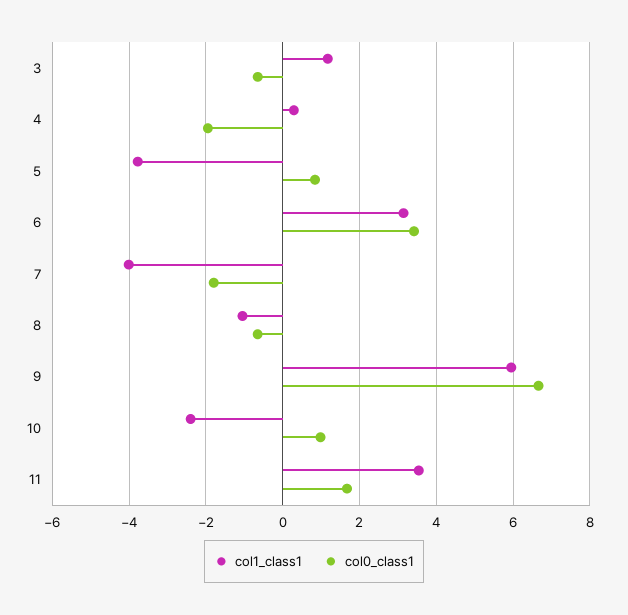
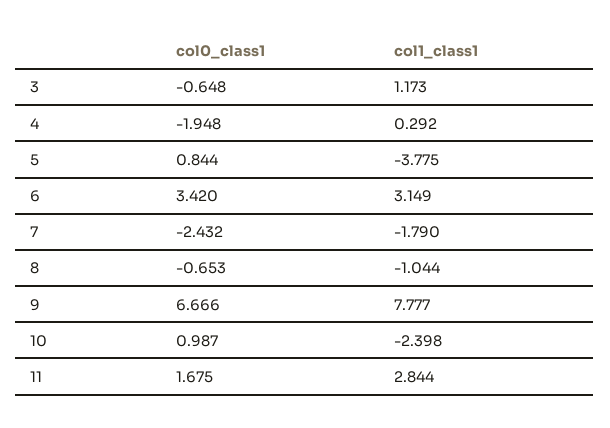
col1_class1, 7: -4 -> -1.79
col0_class1, 7: -1.8 -> -2.432
col1_class1, 9: 6 -> 7.777
col1_class1, 11: 3.6 -> 2.844

